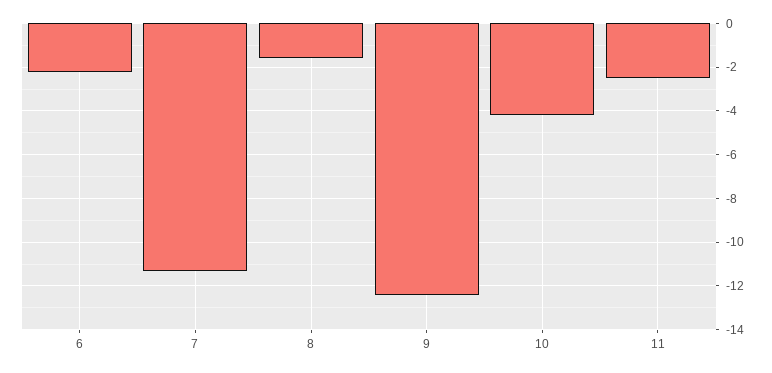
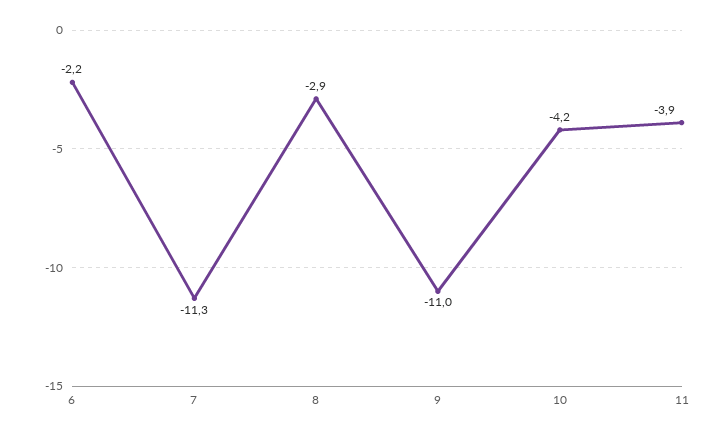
8: -1.5 -> -2.9
9: -12.5 -> -11
11: -2.5 -> -3.9

